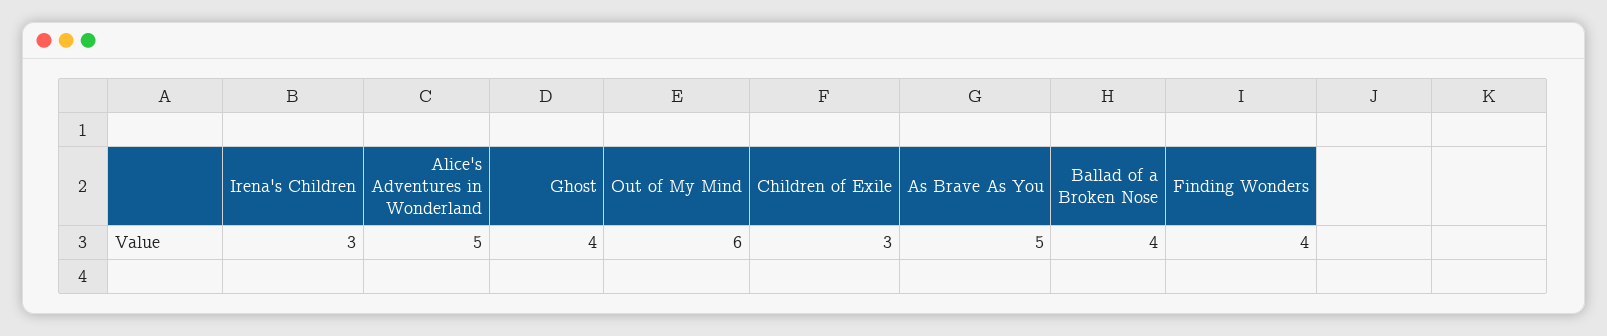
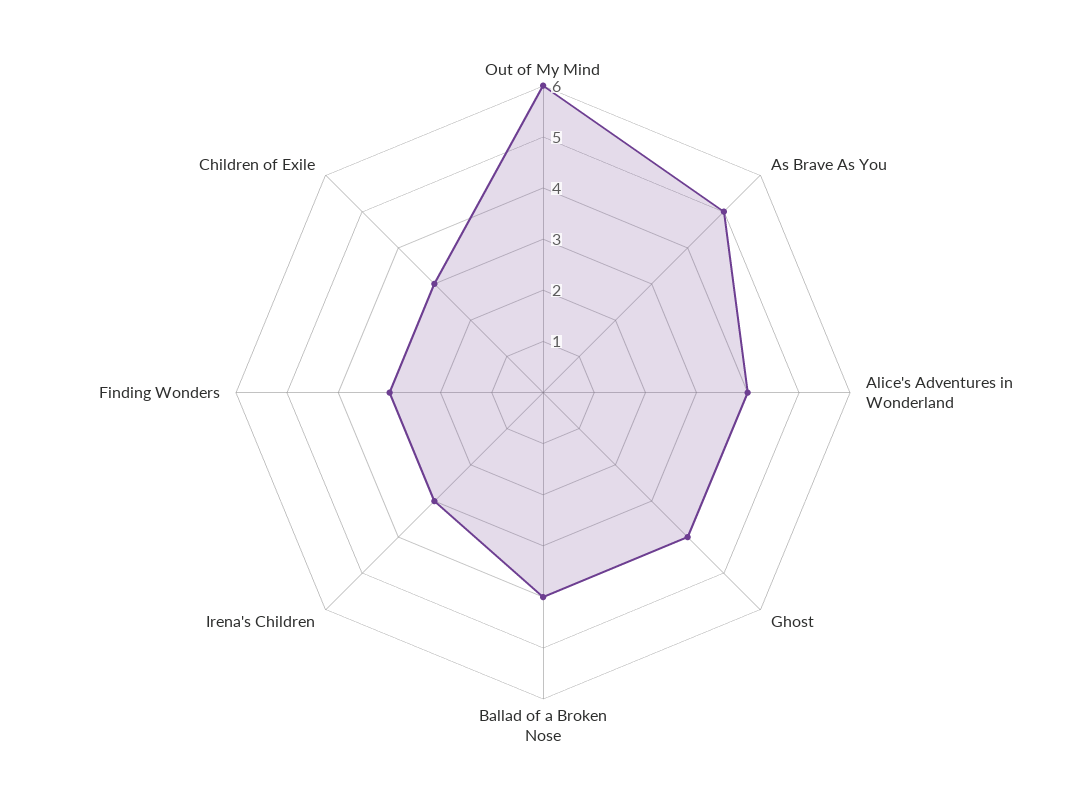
Alice's Adventures in Wonderland: 5 -> 4
Finding Wonders: 4 -> 3

